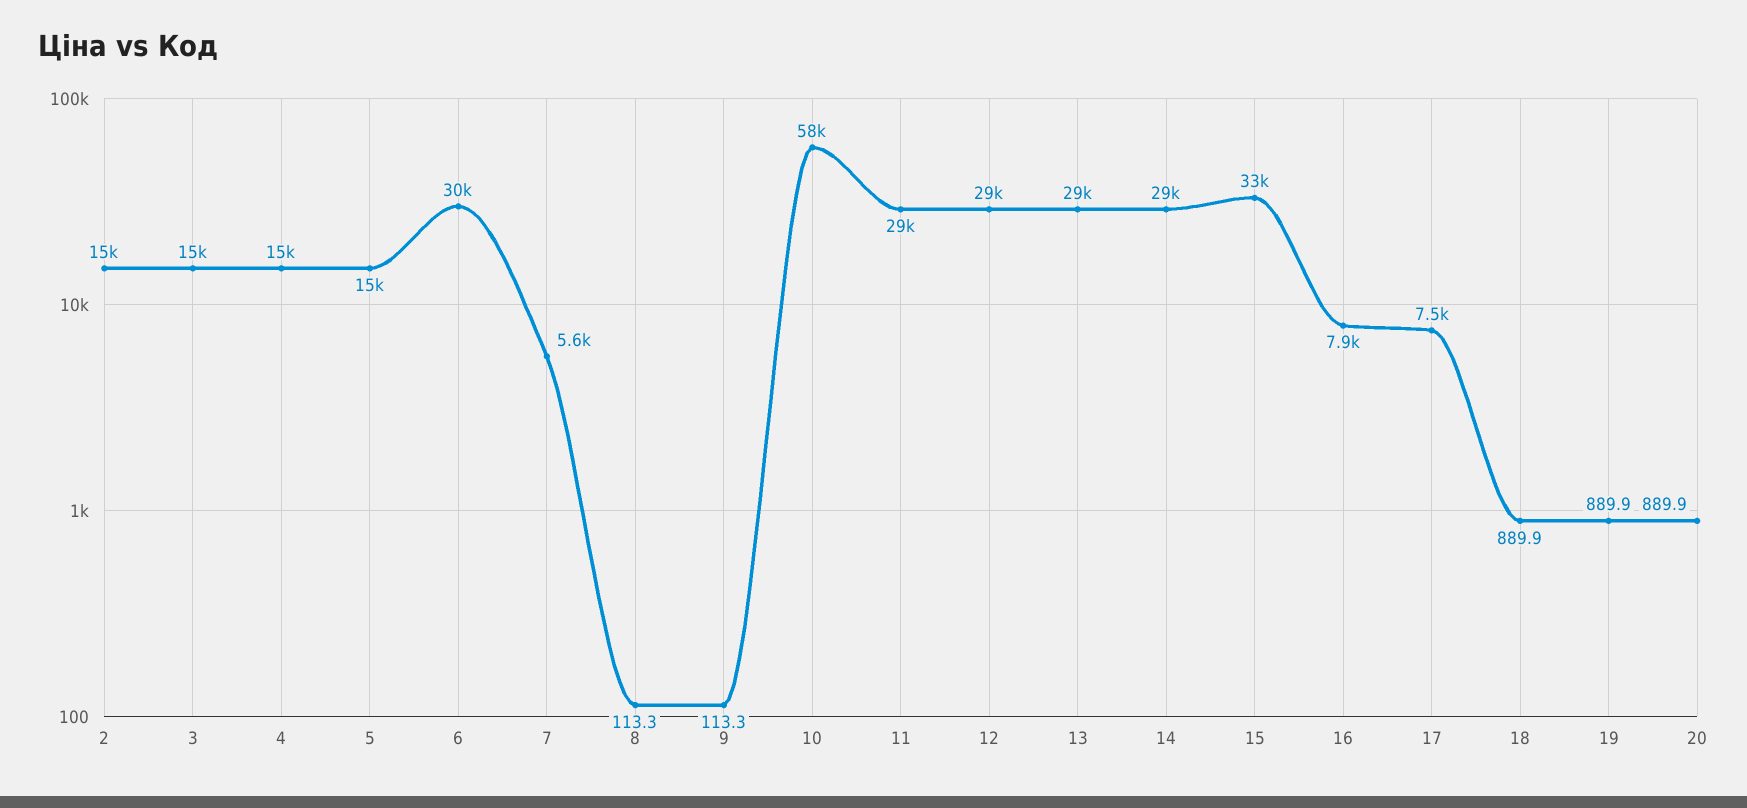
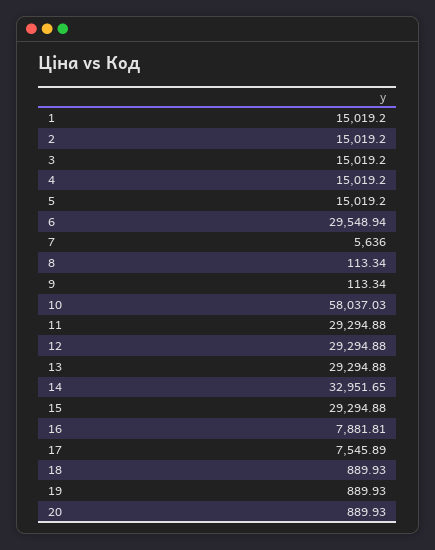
14: 29000 -> 32951.65
15: 33000 -> 29294.88
1: none -> 15019.2

